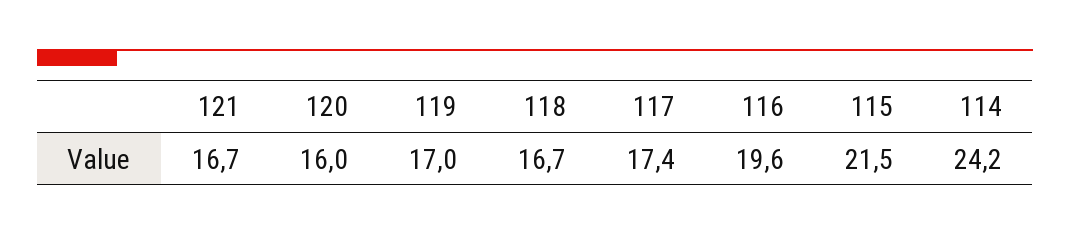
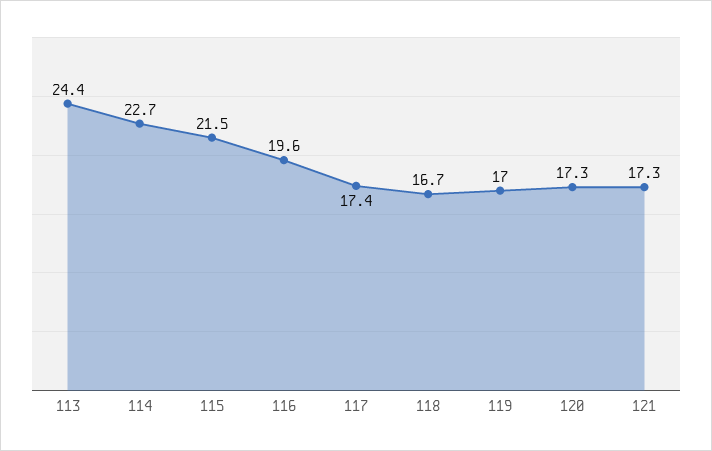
121: 16.7 -> 17.3
120: 16 -> 17.3
114: 24.2 -> 22.7
113: none -> 24.4

